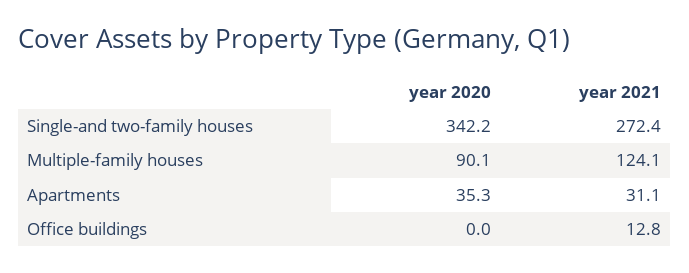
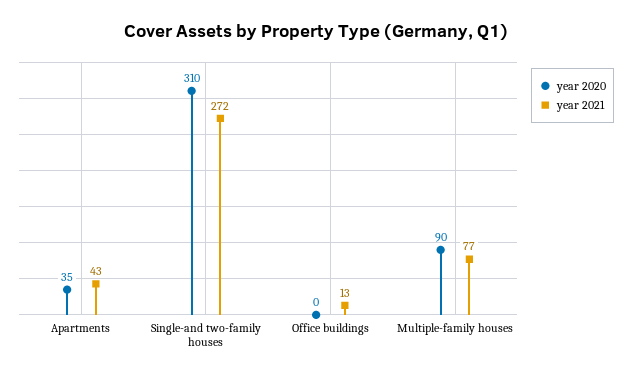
year 2020, Single-and two-family houses: 342.2 -> 310
year 2021, Multiple-family houses: 124.1 -> 77
year 2021, Apartments: 31.1 -> 43

